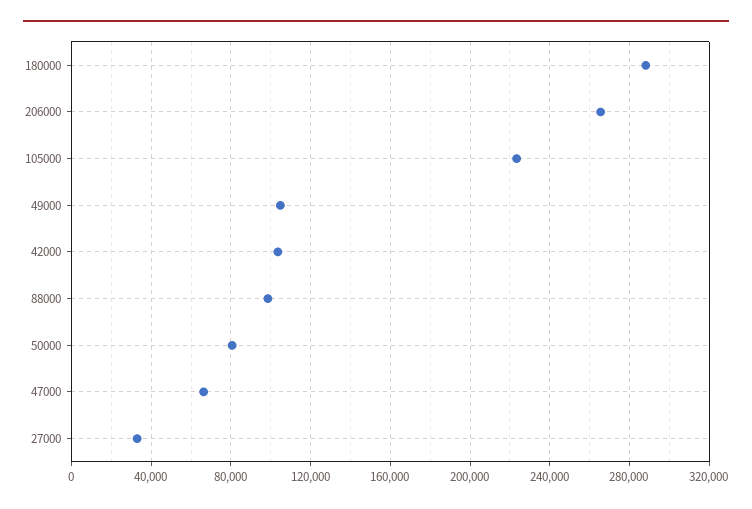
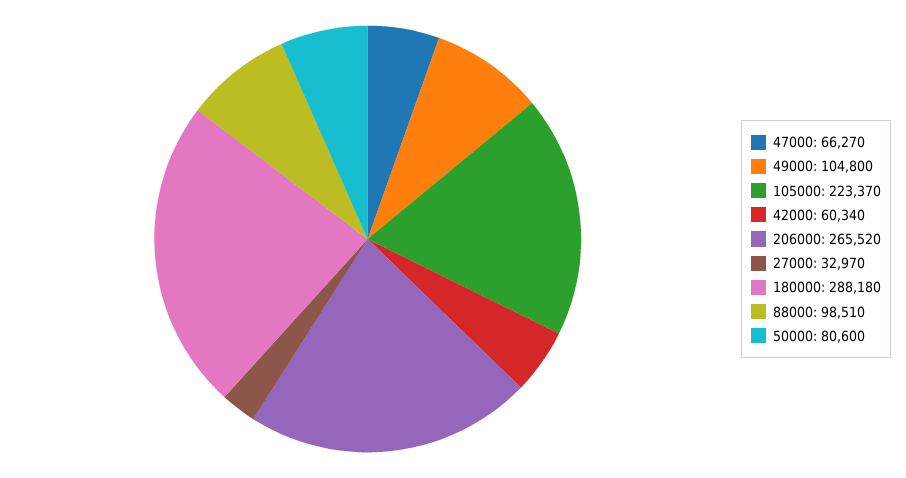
42000: 105000 -> 60340

